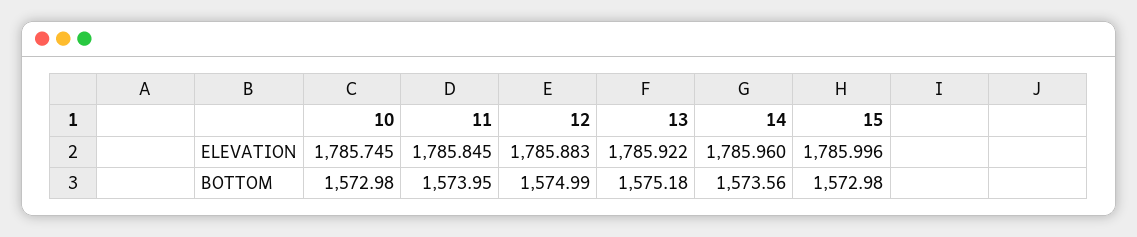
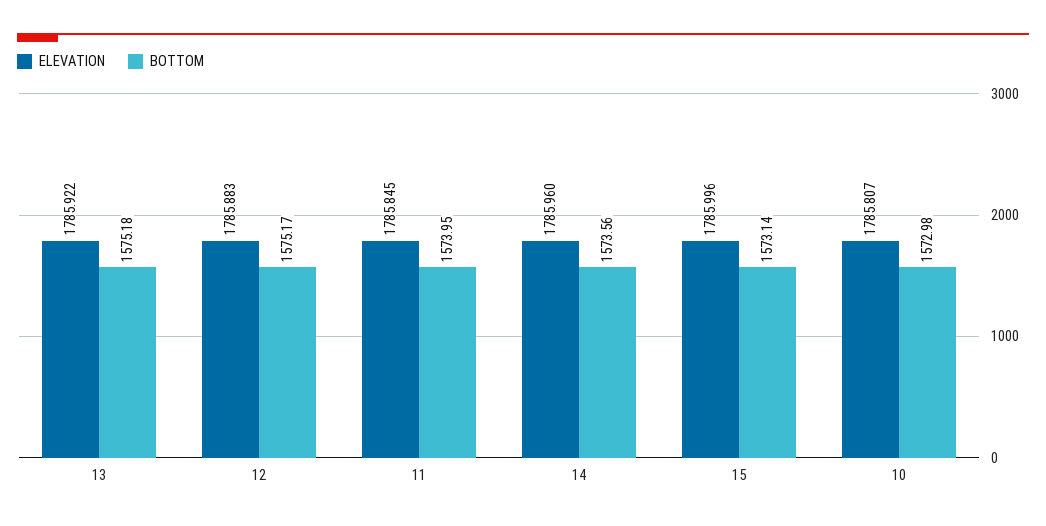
ELEVATION, 10: 1785.745 -> 1785.807
BOTTOM, 12: 1574.99 -> 1575.17
BOTTOM, 15: 1572.98 -> 1573.14

